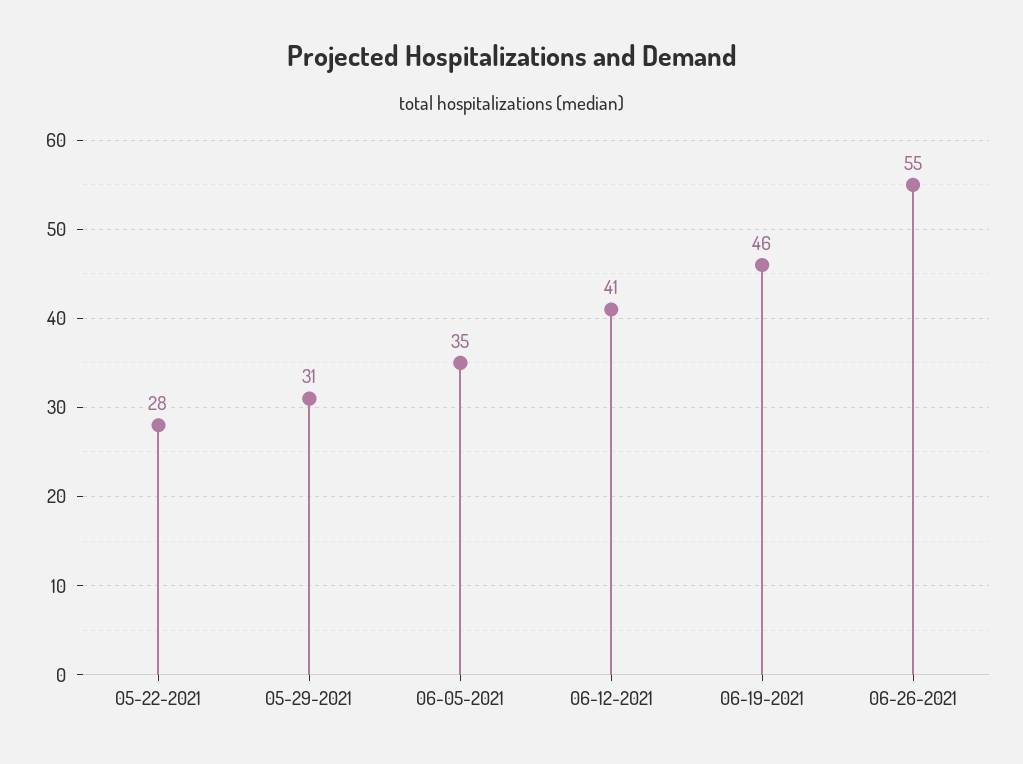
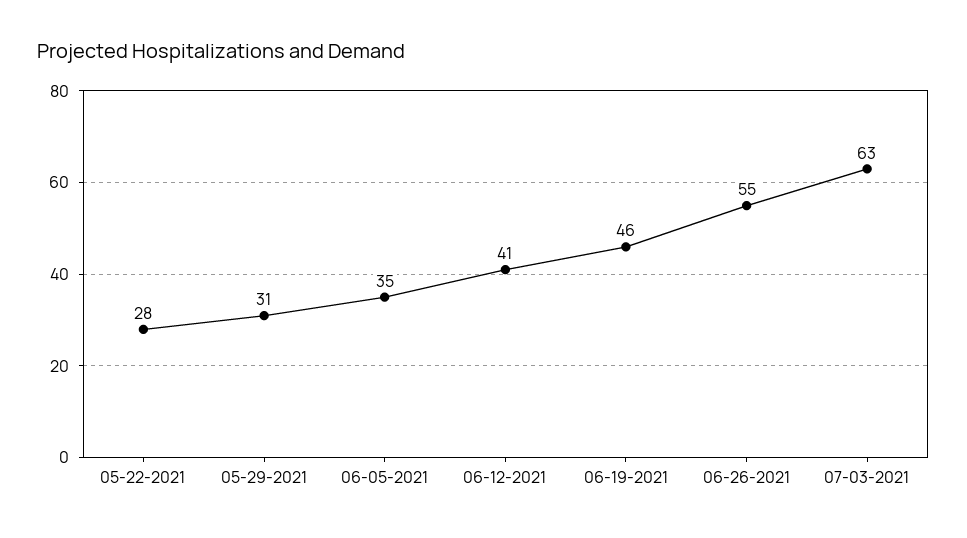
07-03-2021: none -> 63

